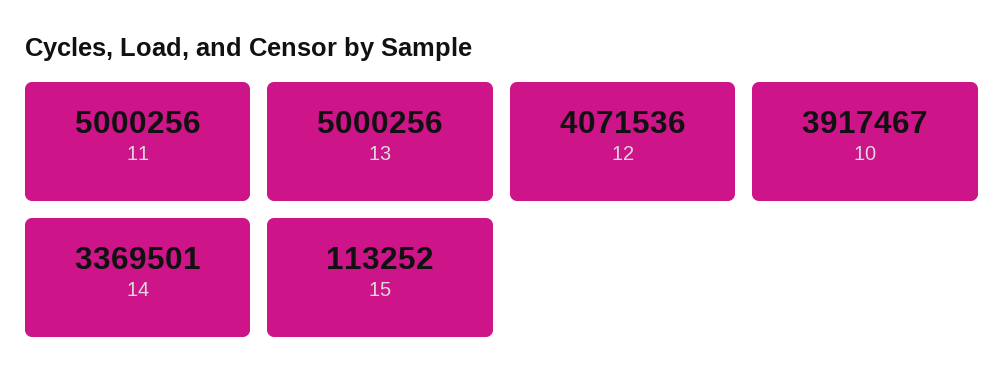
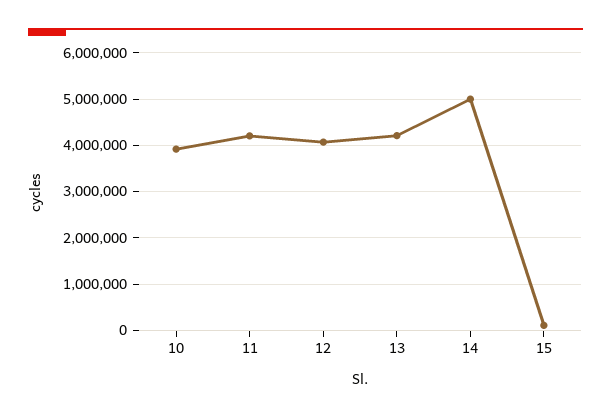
11: 5000256 -> 4200000
13: 5000256 -> 4200000
14: 3369501 -> 5000000

